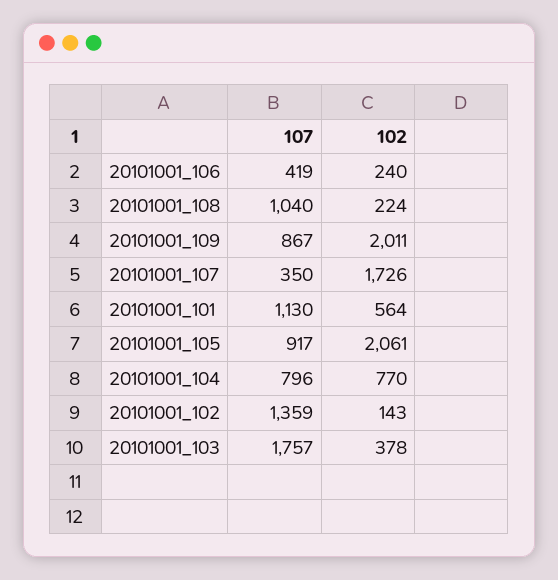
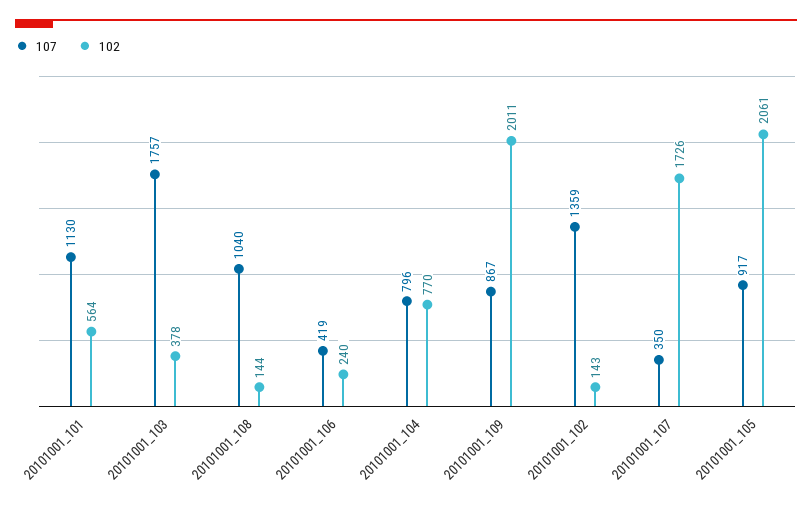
102, 20101001_108: 224 -> 144

